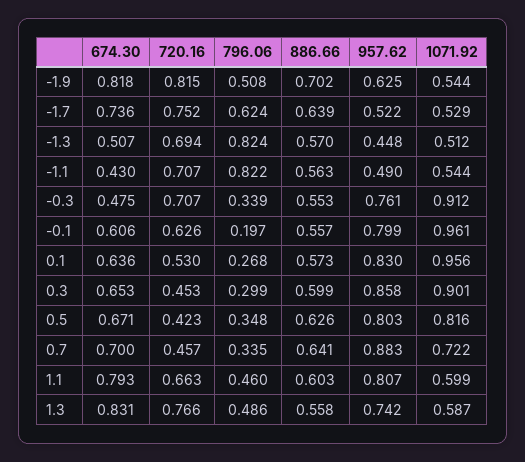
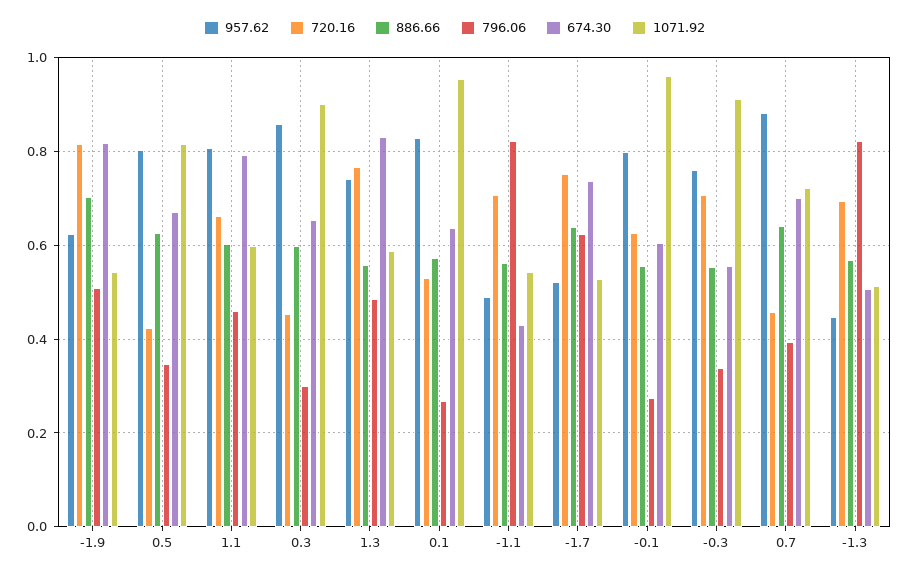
674.30, -0.3: 0.475 -> 0.56
796.06, -0.1: 0.197 -> 0.28
796.06, 0.7: 0.335 -> 0.4

